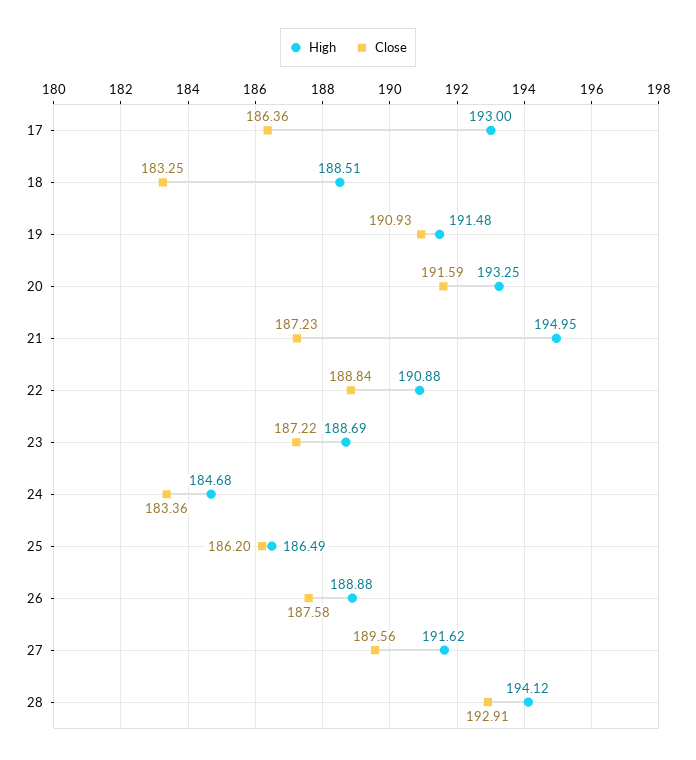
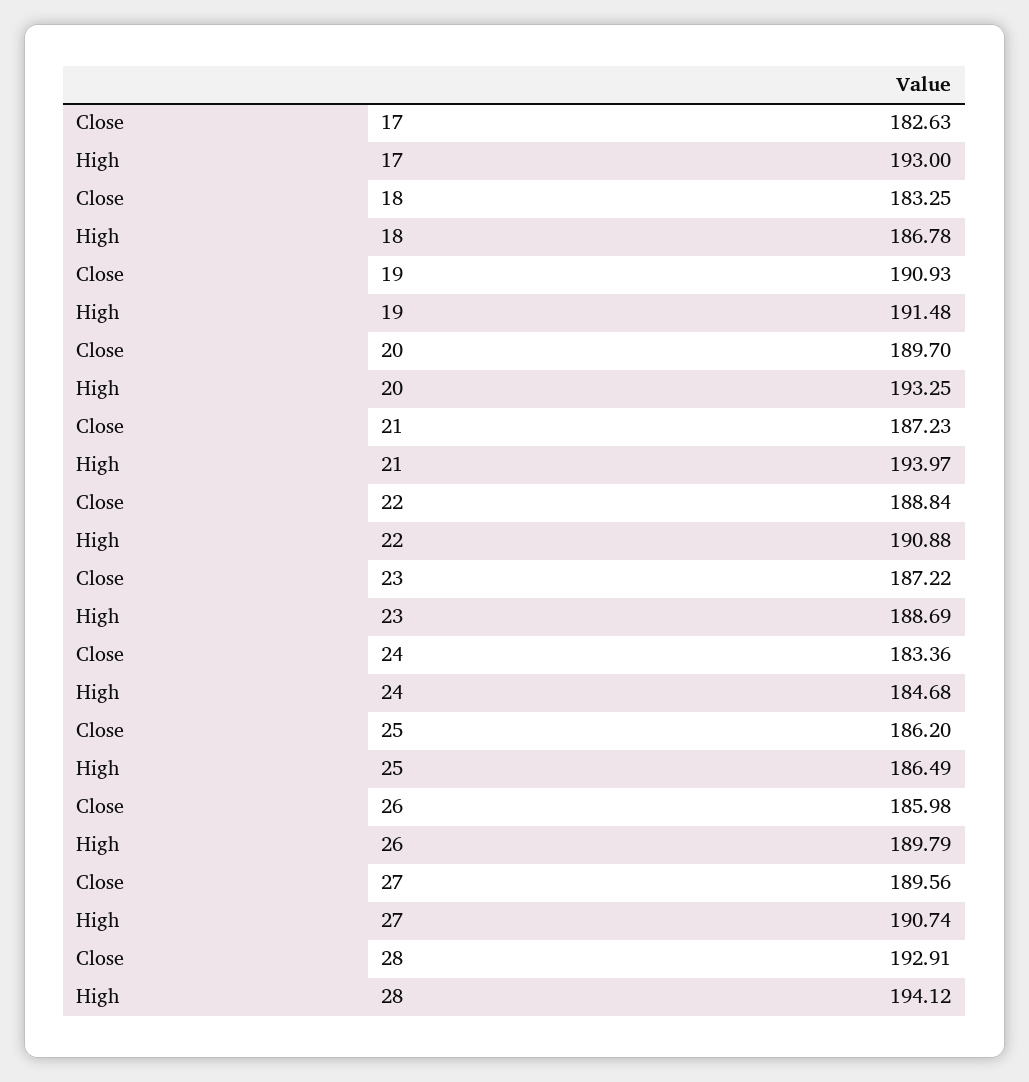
Close, 17: 186.36 -> 182.63
High, 18: 188.51 -> 186.78
Close, 20: 191.59 -> 189.7
High, 21: 194.95 -> 193.97
High, 26: 188.88 -> 189.79
Close, 26: 187.58 -> 185.98
High, 27: 191.62 -> 190.74

